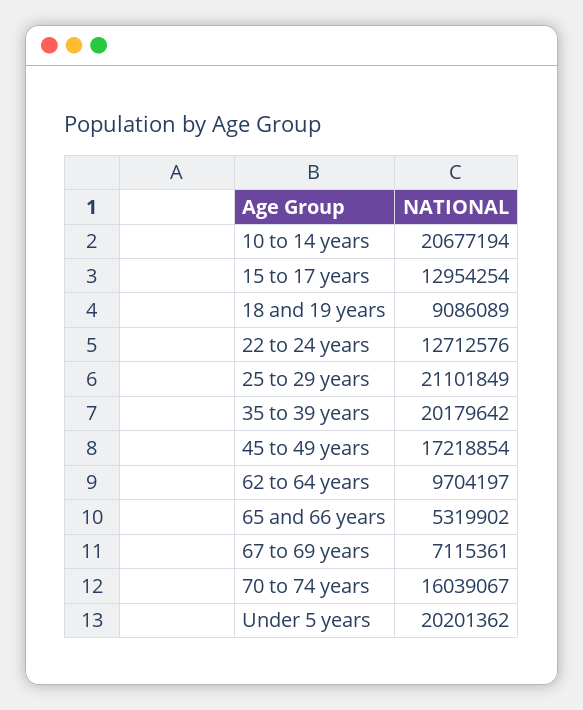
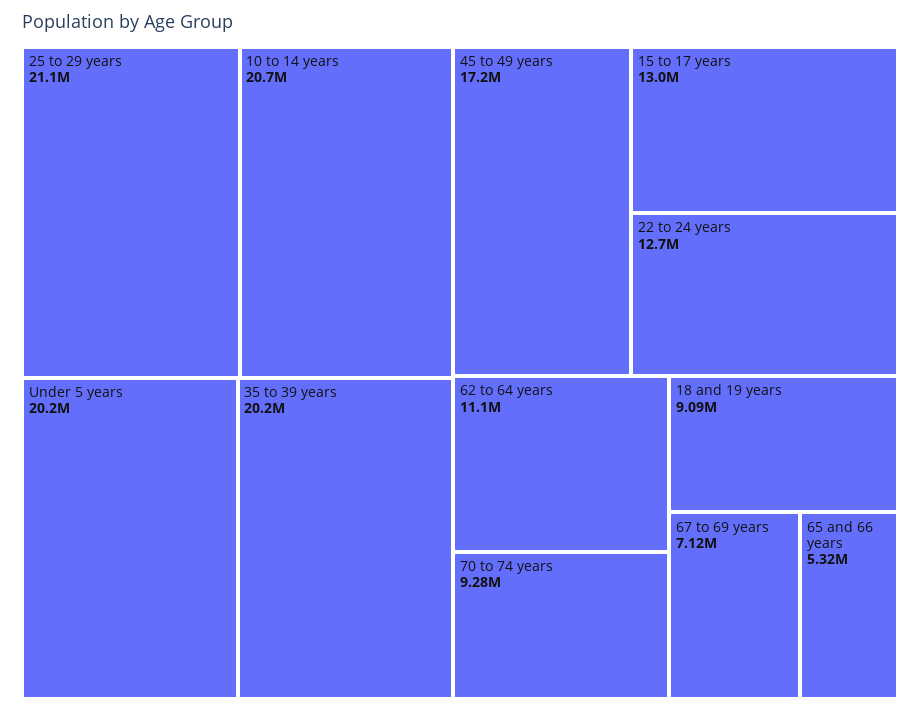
62 to 64 years: 9704197 -> 11100000
70 to 74 years: 16039067 -> 9280000

